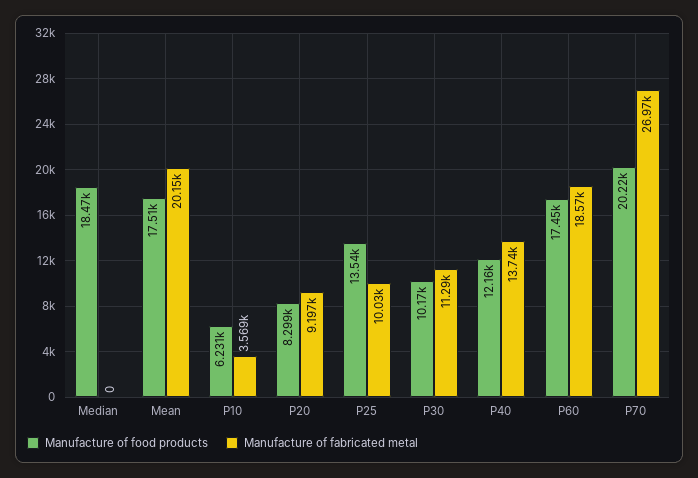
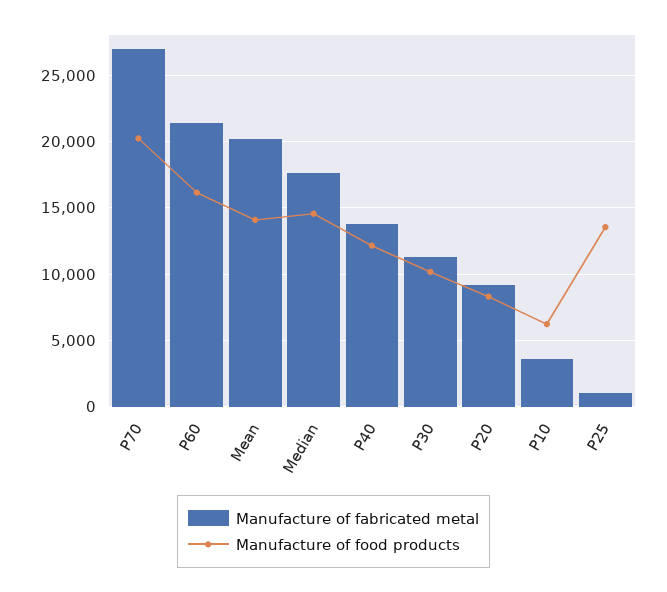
Manufacture of food products, Median: 18470 -> 14500
Manufacture of fabricated metal, Median: 0 -> 17500
Manufacture of food products, Mean: 17510 -> 14000
Manufacture of fabricated metal, P25: 10030 -> 1000
Manufacture of food products, P60: 17450 -> 16000
Manufacture of fabricated metal, P60: 18570 -> 21500

